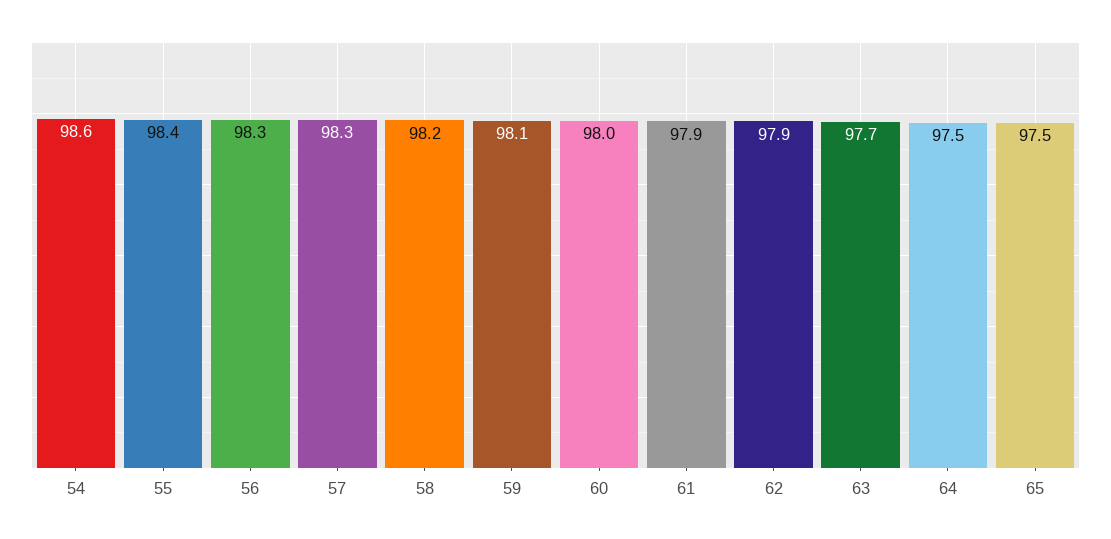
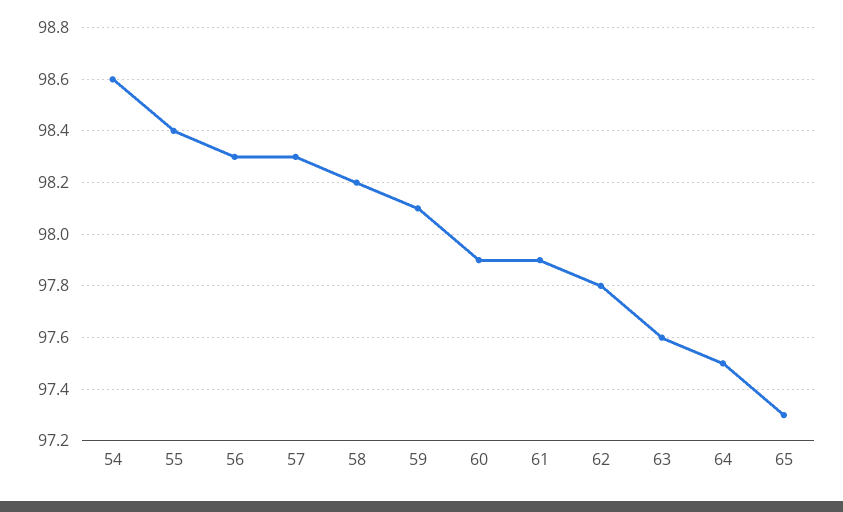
60: 98 -> 97.9
62: 97.9 -> 97.8
63: 97.7 -> 97.6
65: 97.5 -> 97.3

